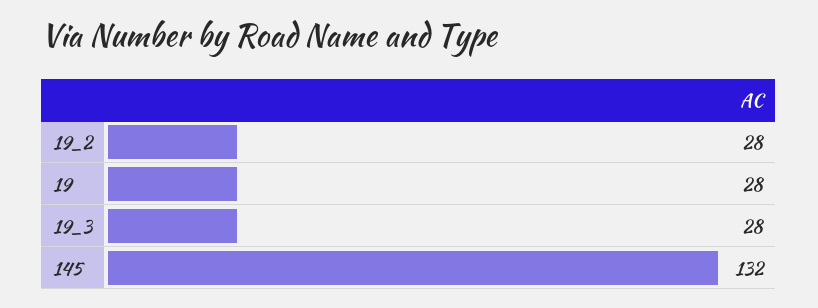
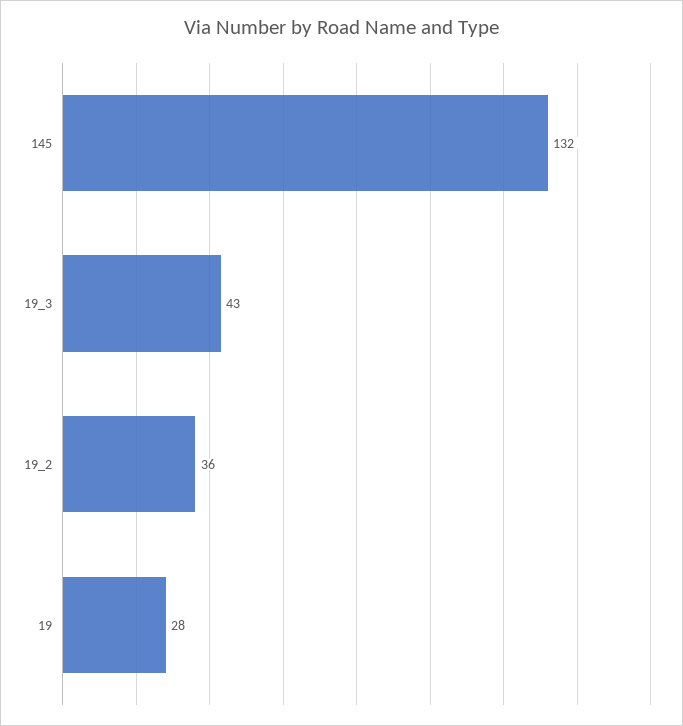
19_2: 28 -> 36
19_3: 28 -> 43

